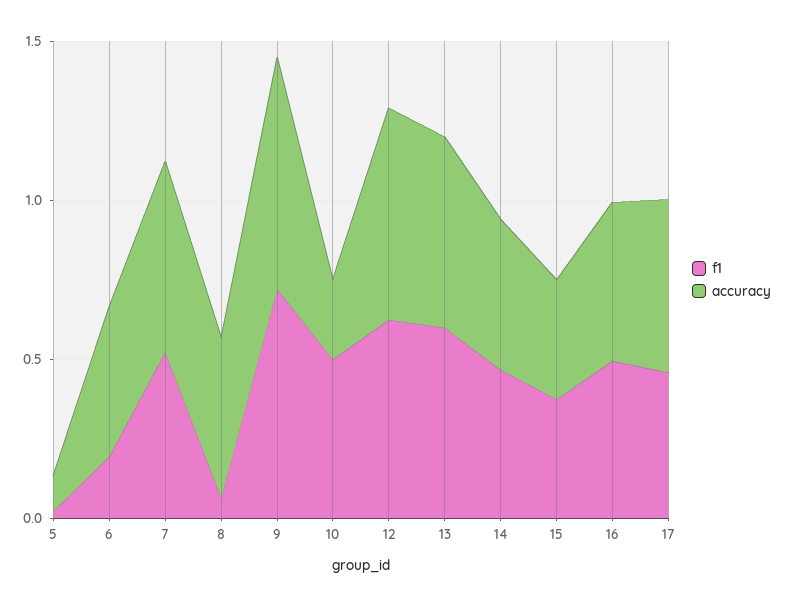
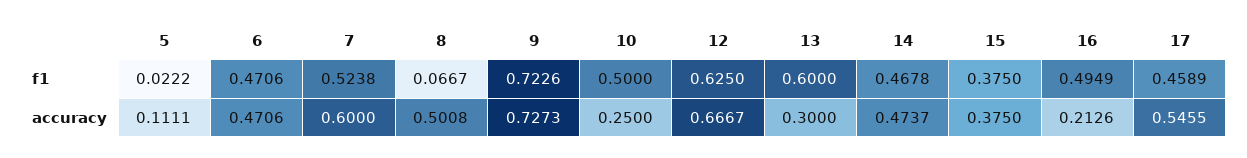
f1, 6: 0.2 -> 0.4706
accuracy, 13: 0.6 -> 0.3
accuracy, 16: 0.5 -> 0.2126

